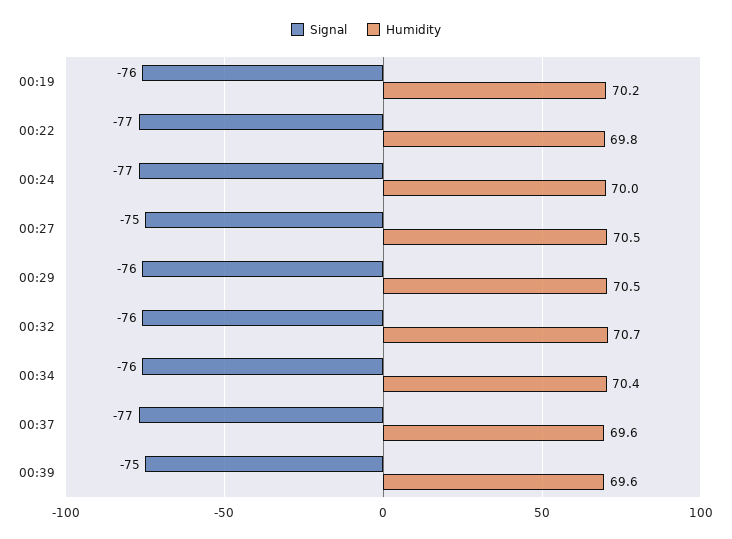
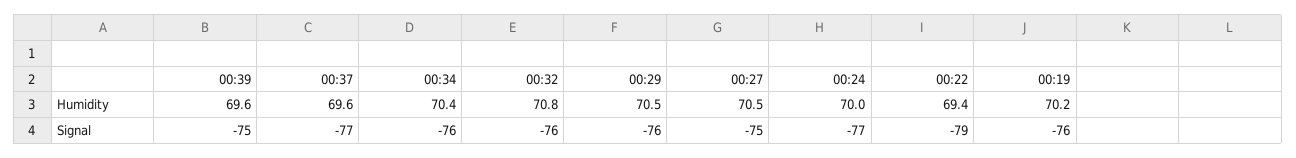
Signal, 00:22: -77 -> -79
Humidity, 00:22: 69.8 -> 69.4
Humidity, 00:32: 70.7 -> 70.8

